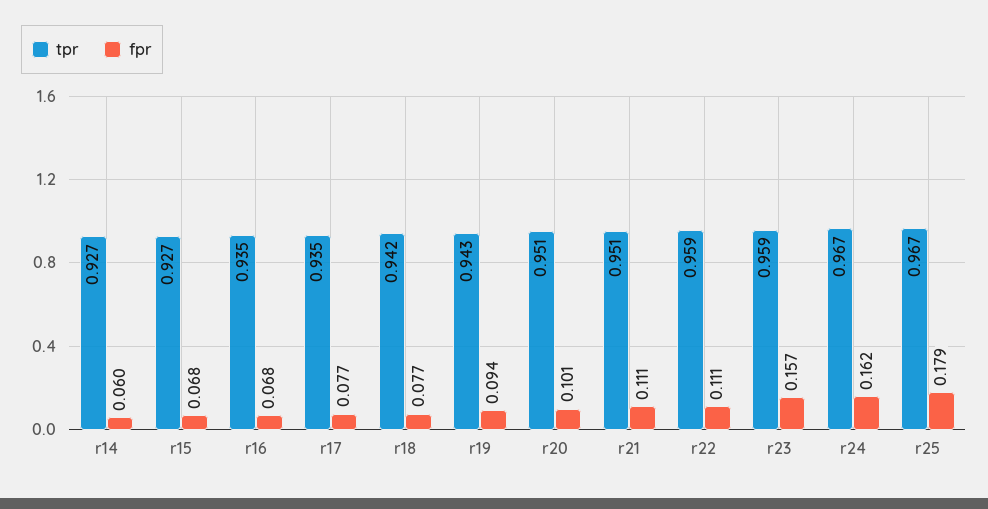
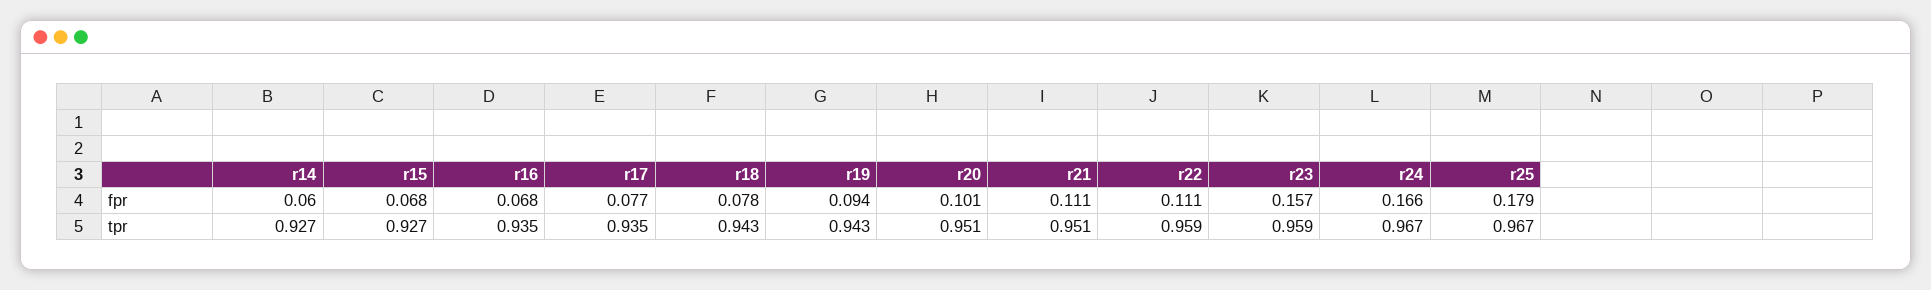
tpr, r18: 0.942 -> 0.943
fpr, r18: 0.077 -> 0.078
fpr, r24: 0.162 -> 0.166

